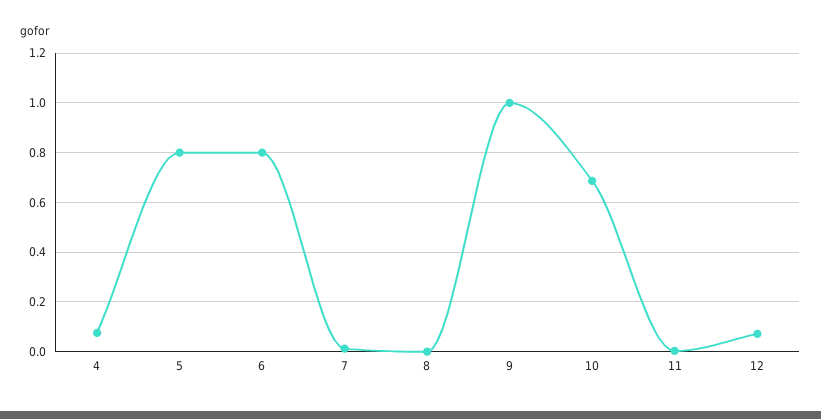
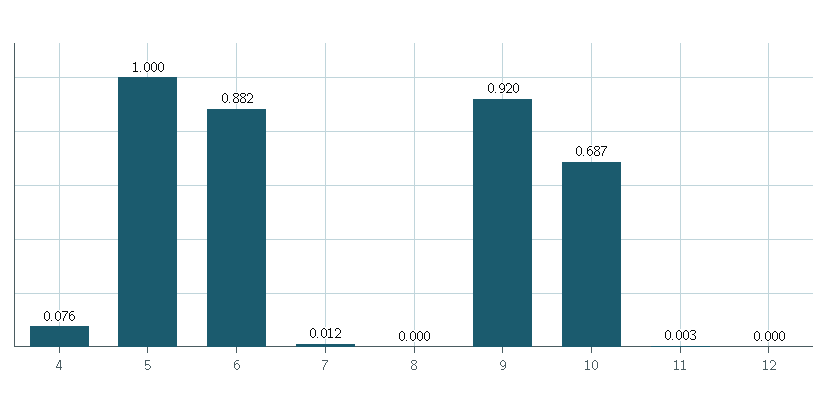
5: 0.8 -> 1
6: 0.8 -> 0.882
9: 1 -> 0.92
12: 0.075 -> 0

